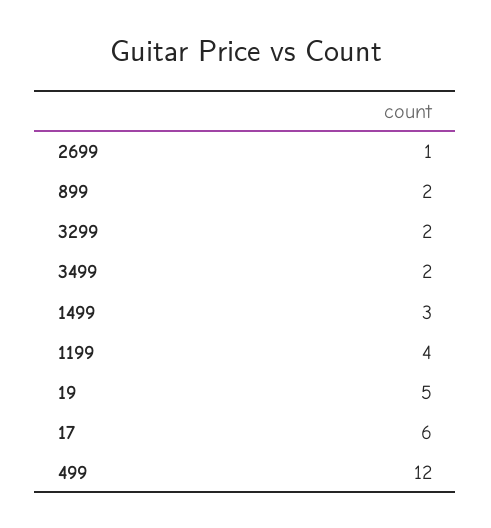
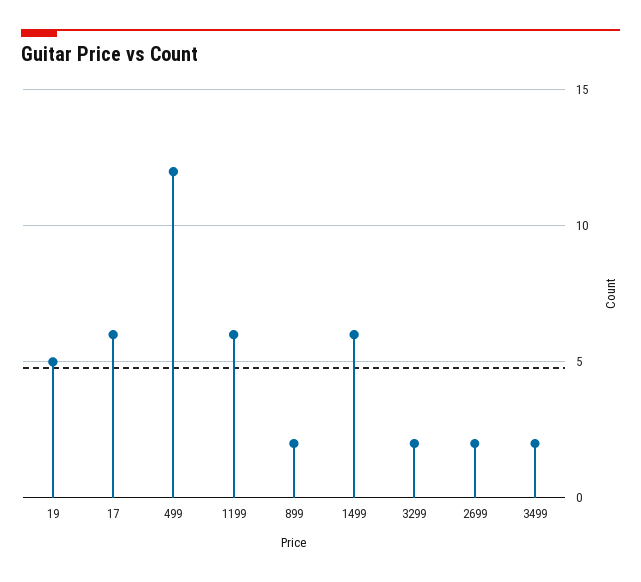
2699: 1 -> 2
1499: 3 -> 6
1199: 4 -> 6

